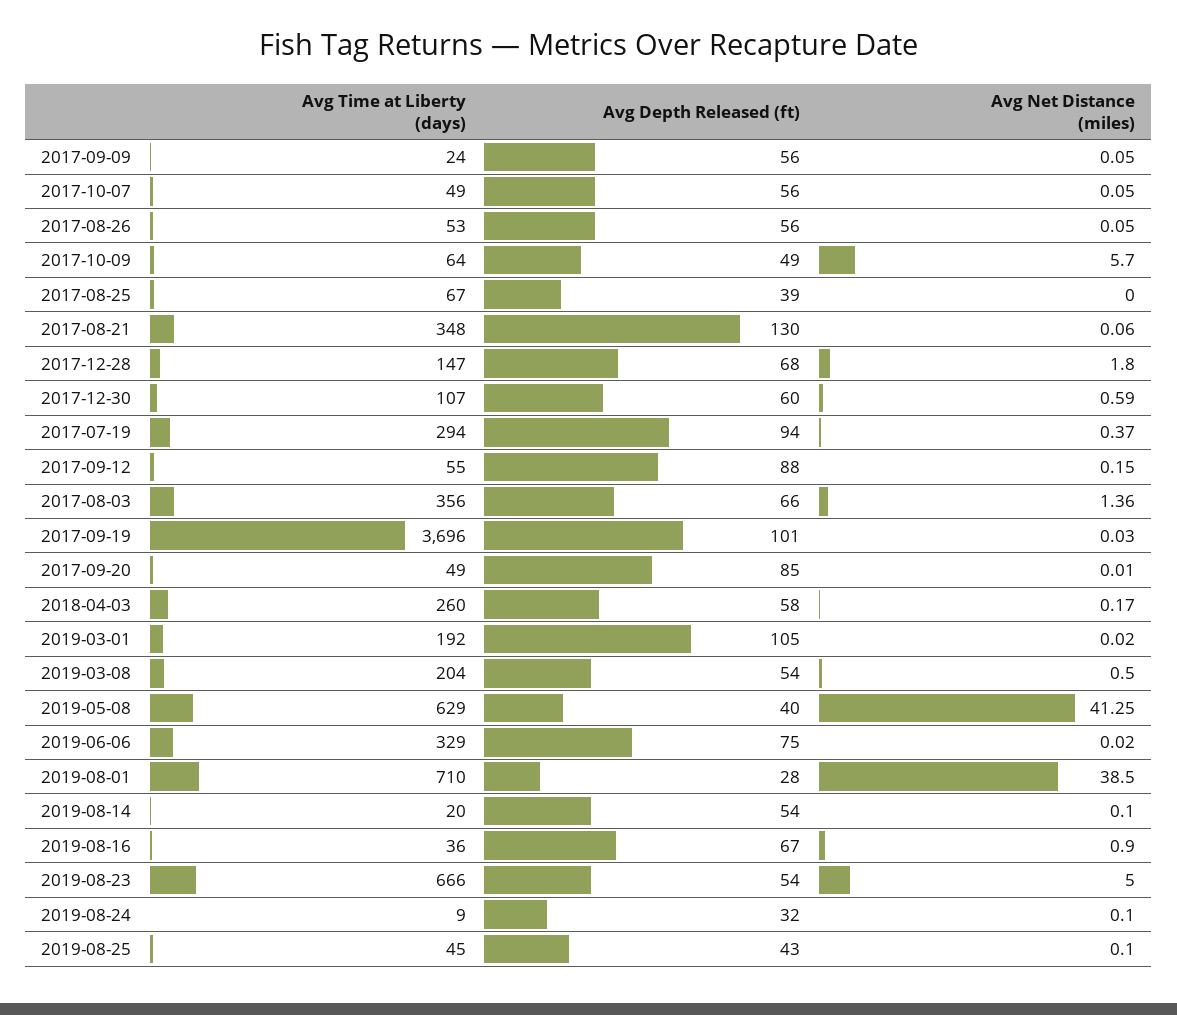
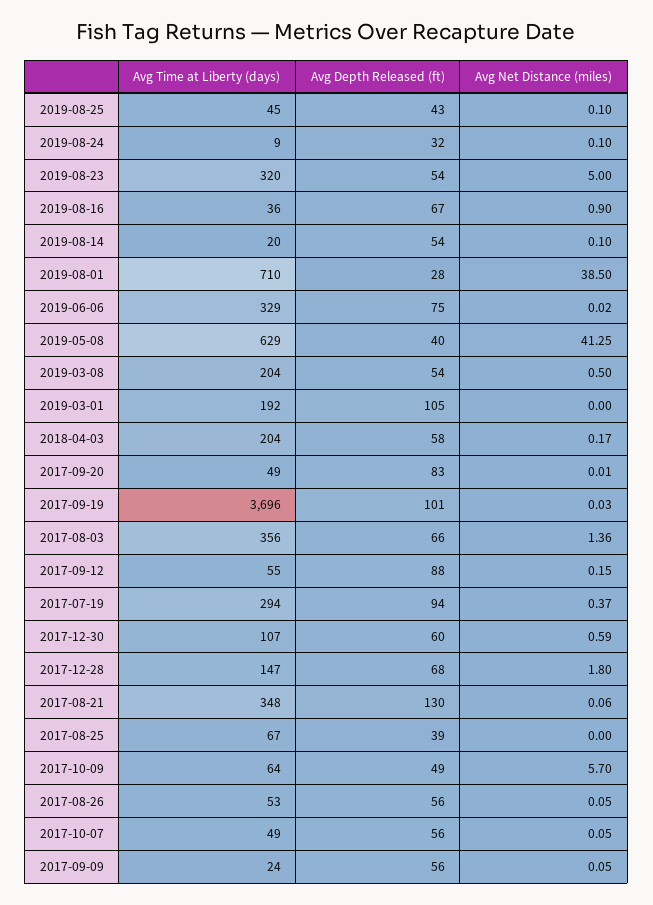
Avg Depth Released (ft), 2017-09-20: 85 -> 83
Avg Time at Liberty (days), 2018-04-03: 260 -> 204
Avg Net Distance (miles), 2019-03-01: 0.02 -> 0
Avg Time at Liberty (days), 2019-08-23: 666 -> 320

